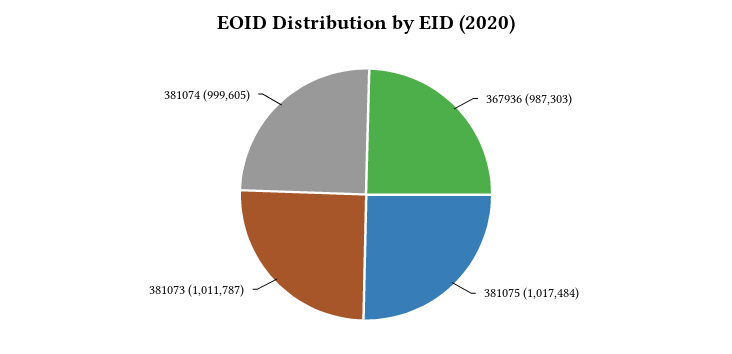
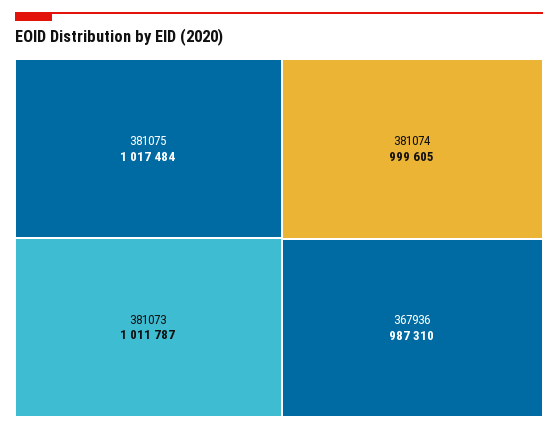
367936: 987303 -> 987310

